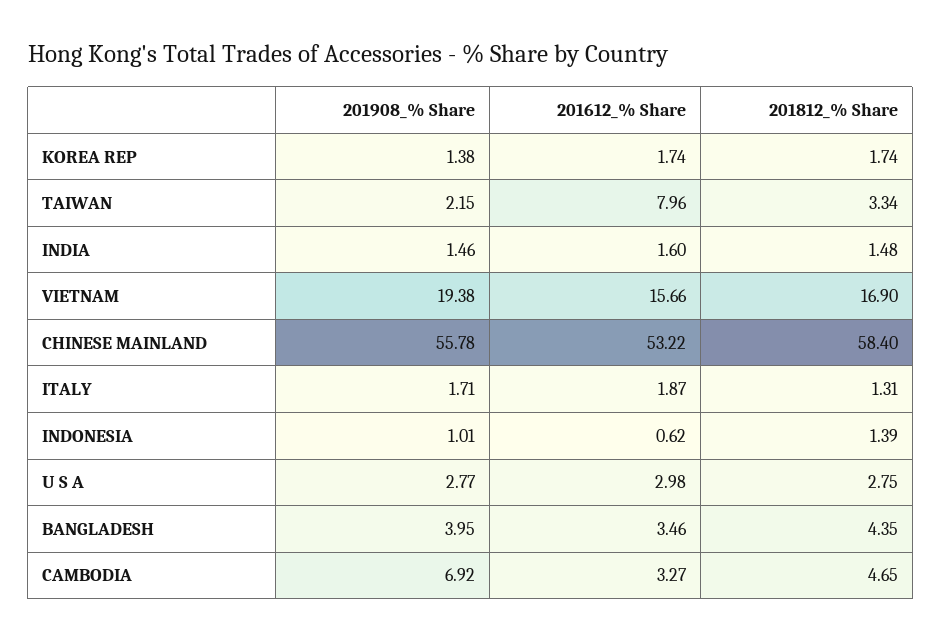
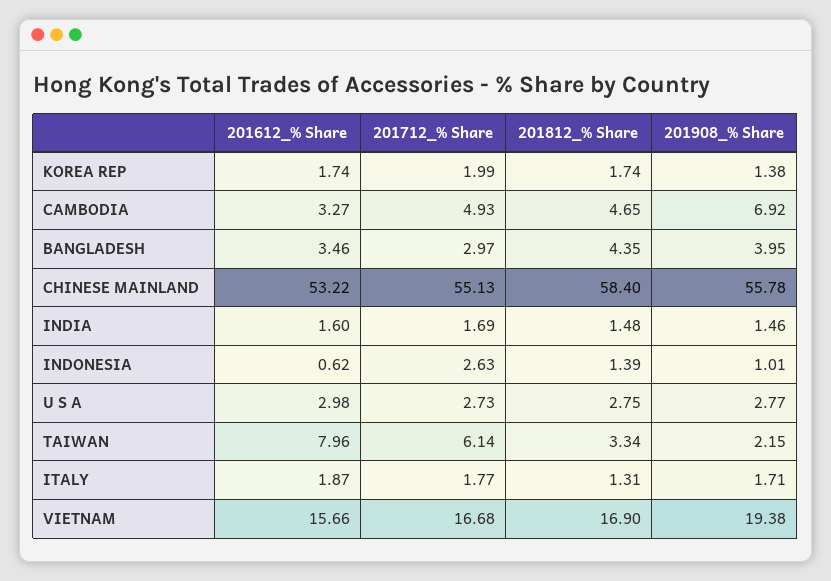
201712_% Share, KOREA REP: none -> 1.99
201712_% Share, CAMBODIA: none -> 4.93
201712_% Share, BANGLADESH: none -> 2.97
201712_% Share, CHINESE MAINLAND: none -> 55.13
201712_% Share, INDIA: none -> 1.69
201712_% Share, INDONESIA: none -> 2.63
201712_% Share, U S A: none -> 2.73
201712_% Share, TAIWAN: none -> 6.14
201712_% Share, ITALY: none -> 1.77
201712_% Share, VIETNAM: none -> 16.68

